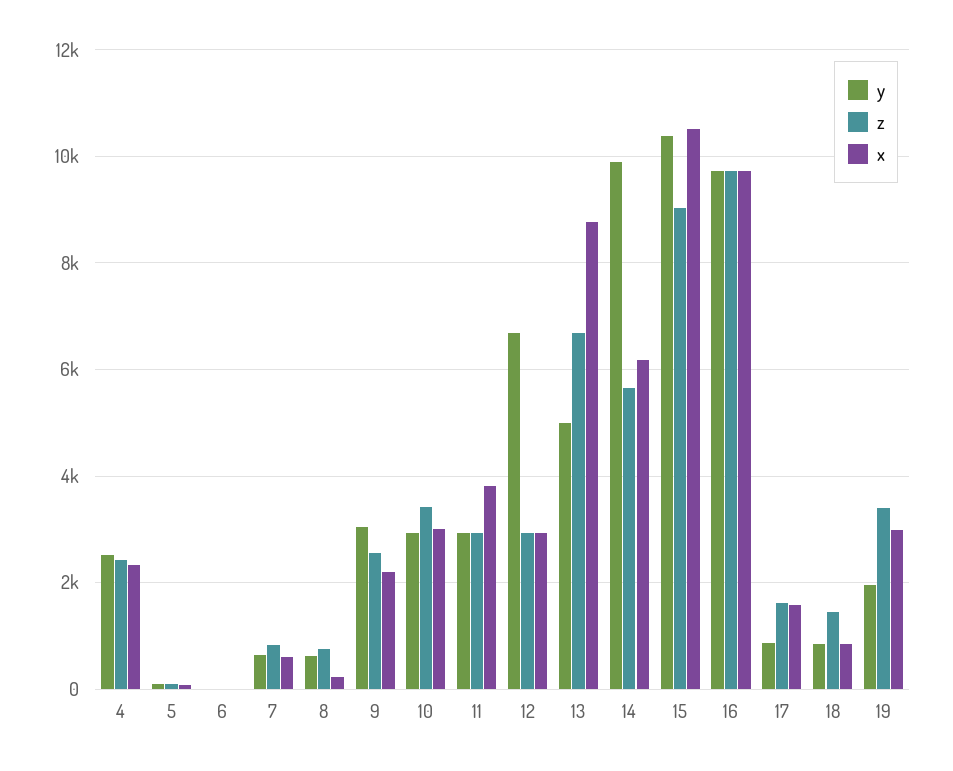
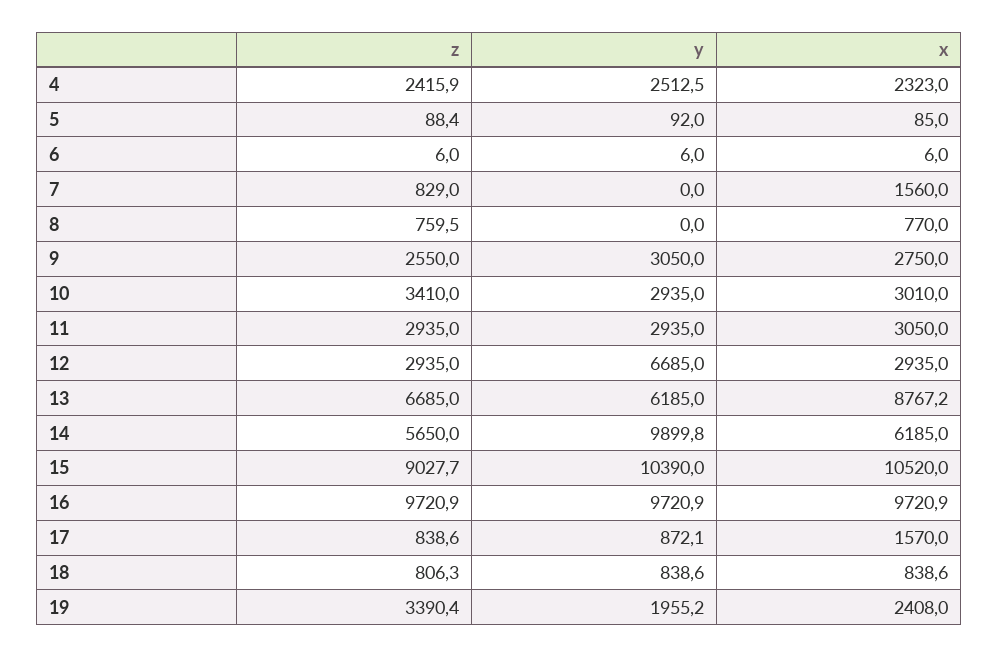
y, 7: 600 -> 0
x, 7: 600 -> 1560
y, 8: 600 -> 0
x, 8: 200 -> 770
x, 9: 2200 -> 2750
x, 11: 3800 -> 3050
y, 13: 5000 -> 6185
z, 17: 1600 -> 838.6
z, 18: 1400 -> 806.3
x, 19: 3000 -> 2408

